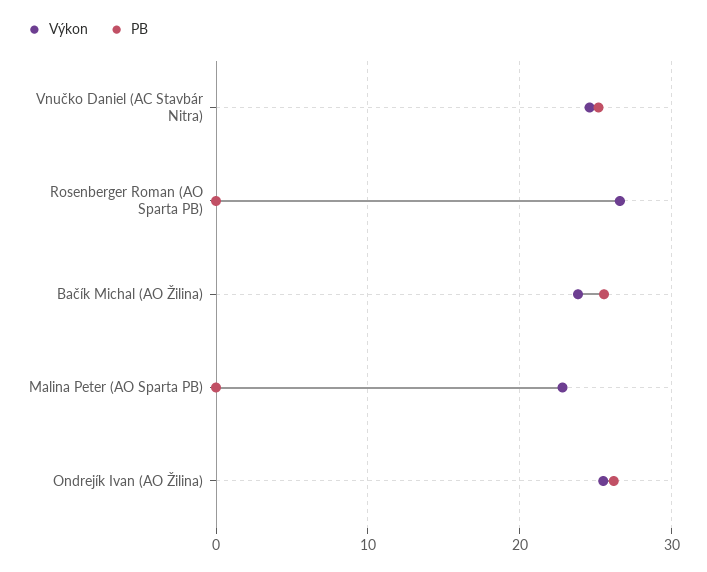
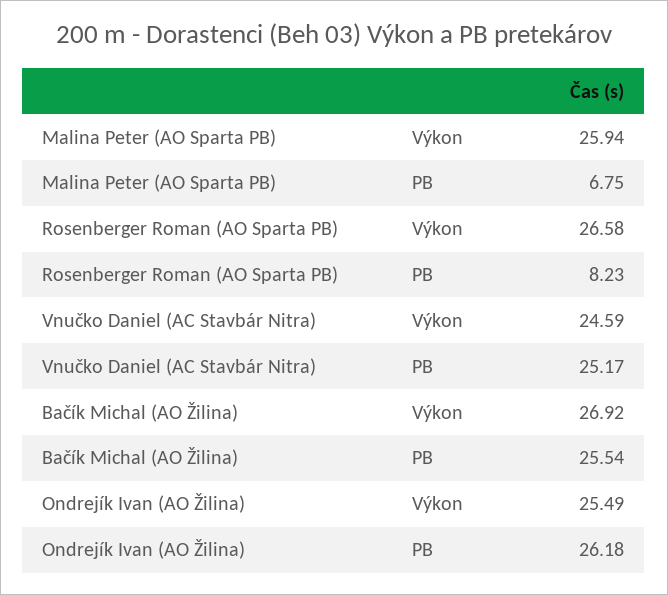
PB, Rosenberger Roman (AO Sparta PB): 0 -> 8.23
Výkon, Bačík Michal (AO Žilina): 24 -> 26.92
Výkon, Malina Peter (AO Sparta PB): 23 -> 25.94
PB, Malina Peter (AO Sparta PB): 0 -> 6.75

